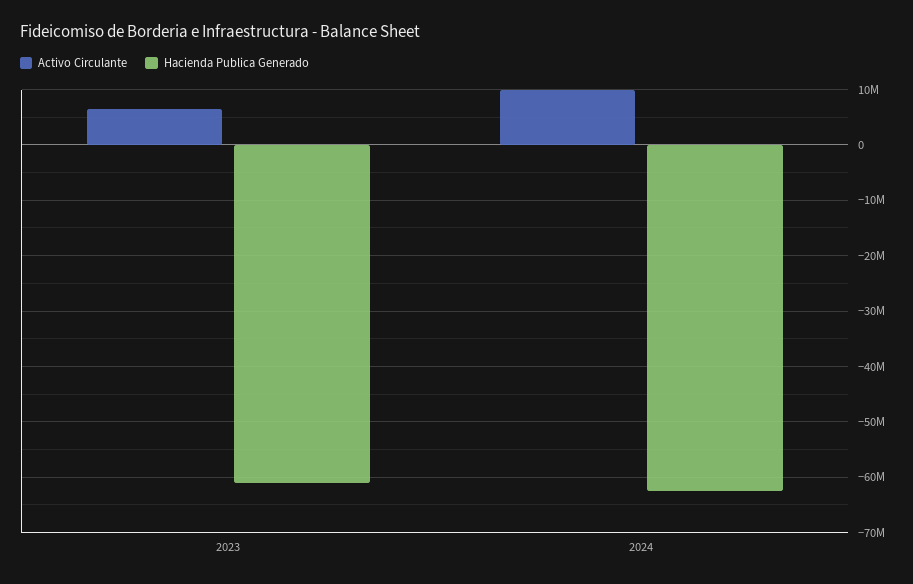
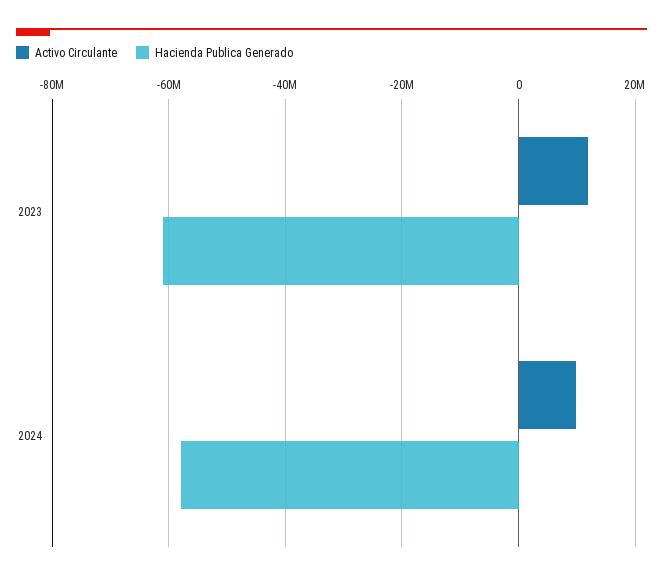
Activo Circulante, 2023: 6000000 -> 12000000
Hacienda Publica Generado, 2024: -62000000 -> -58000000

